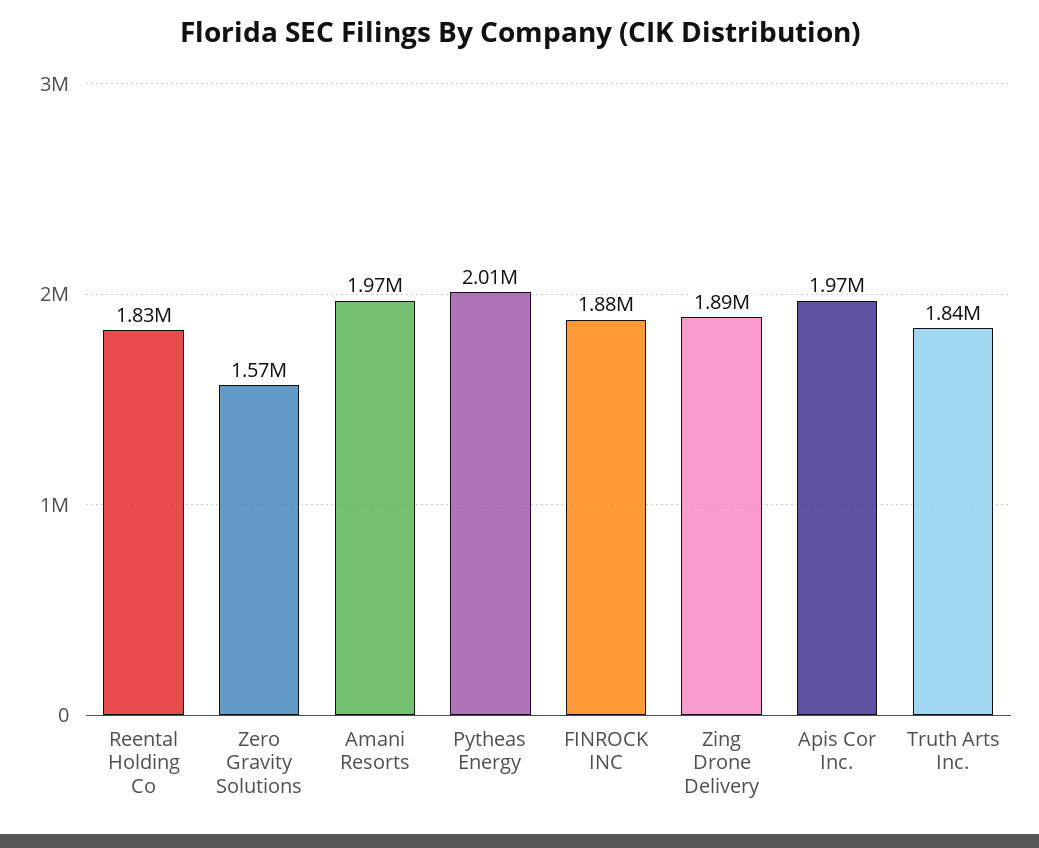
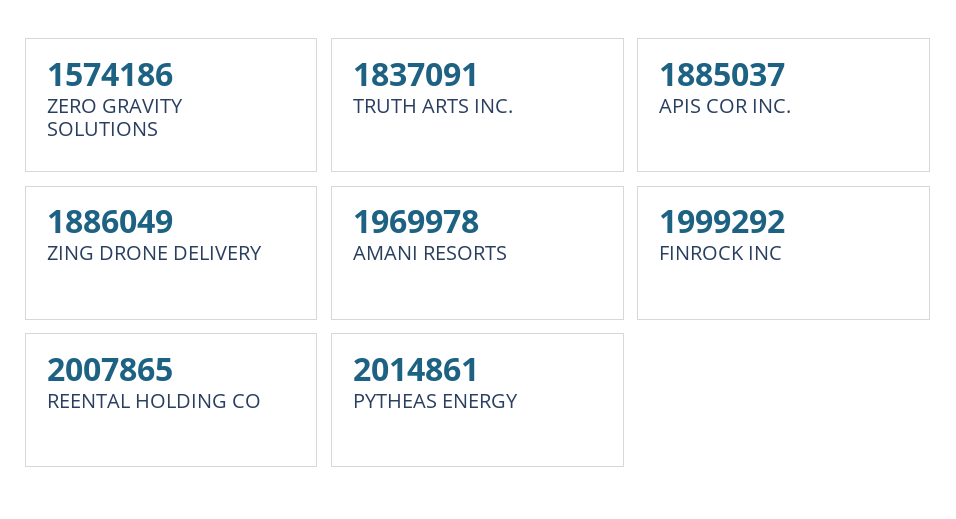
Reental Holding Co: 1830000 -> 2007865
FINROCK INC: 1880000 -> 1999292
Apis Cor Inc.: 1970000 -> 1885037

